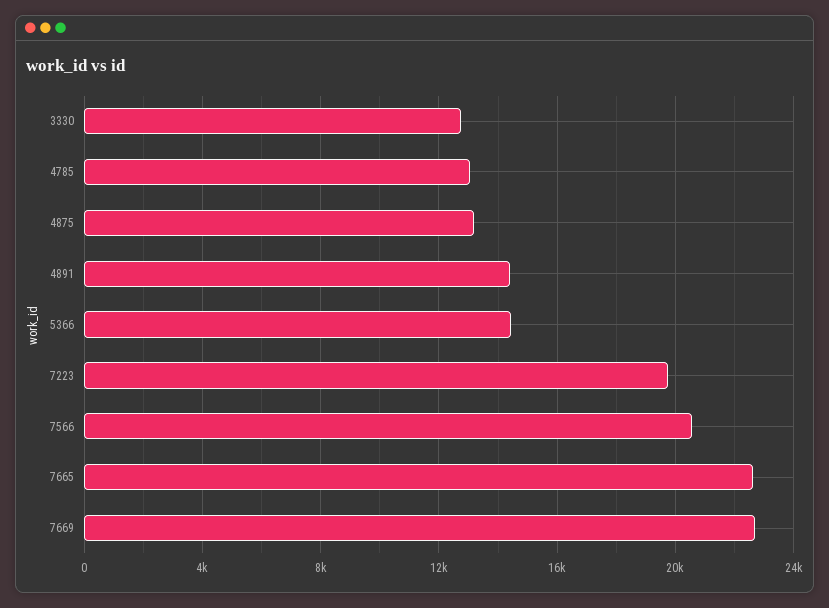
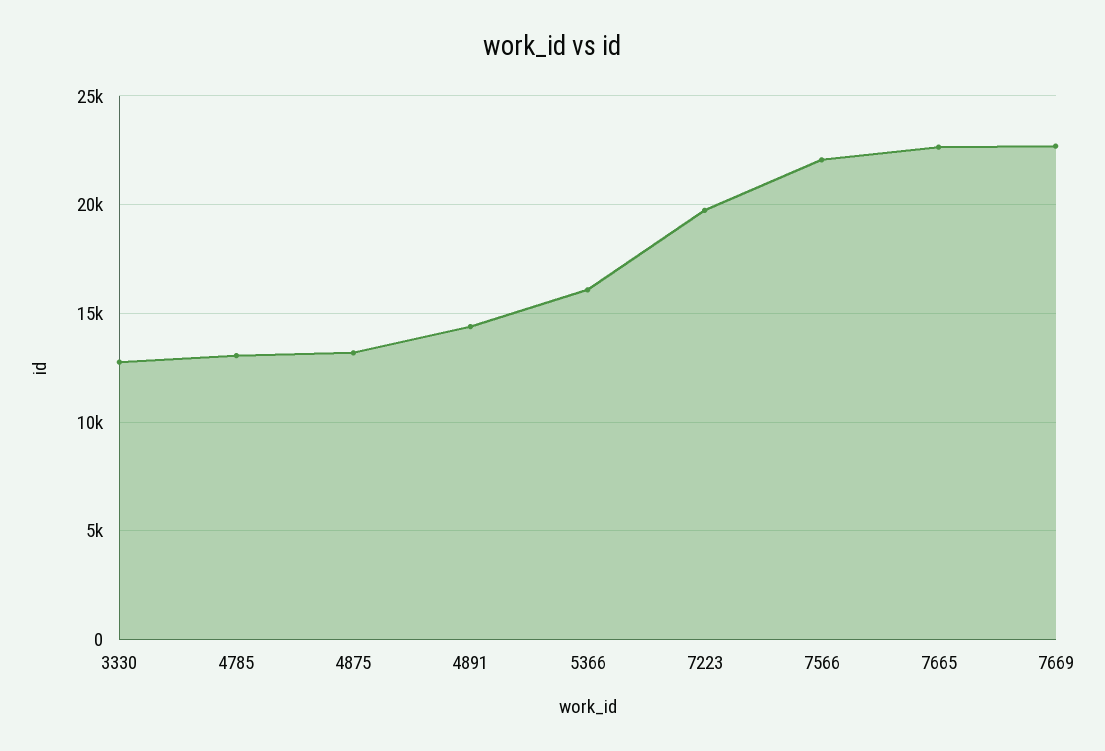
5366: 14500 -> 16000
7566: 20500 -> 22000

